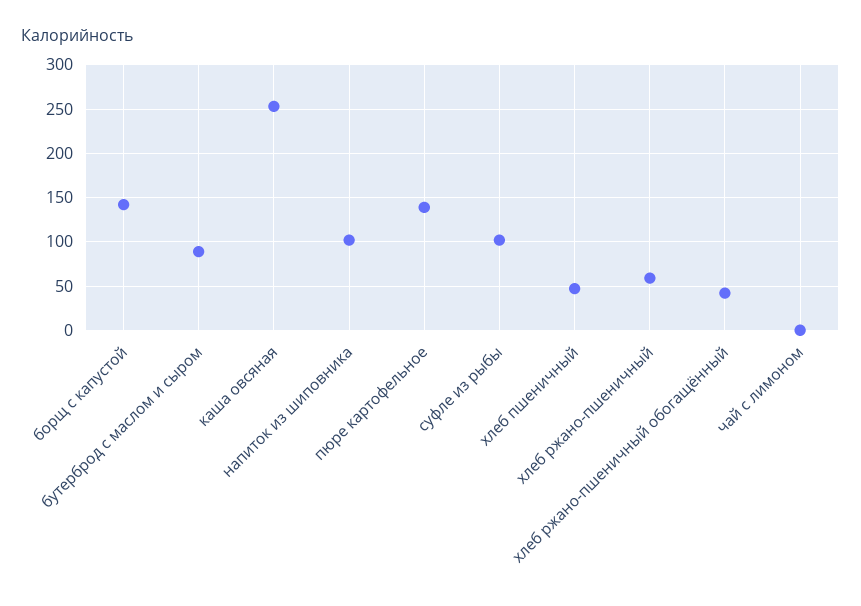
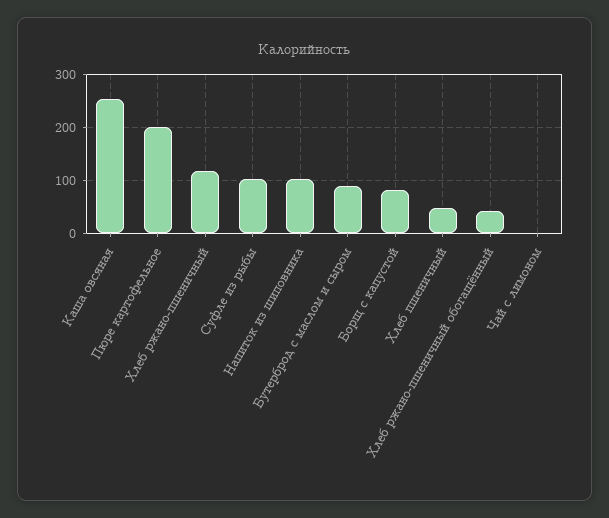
борщ с капустой: 140 -> 80
пюре картофельное: 140 -> 200
хлеб ржано-пшеничный: 60 -> 120

